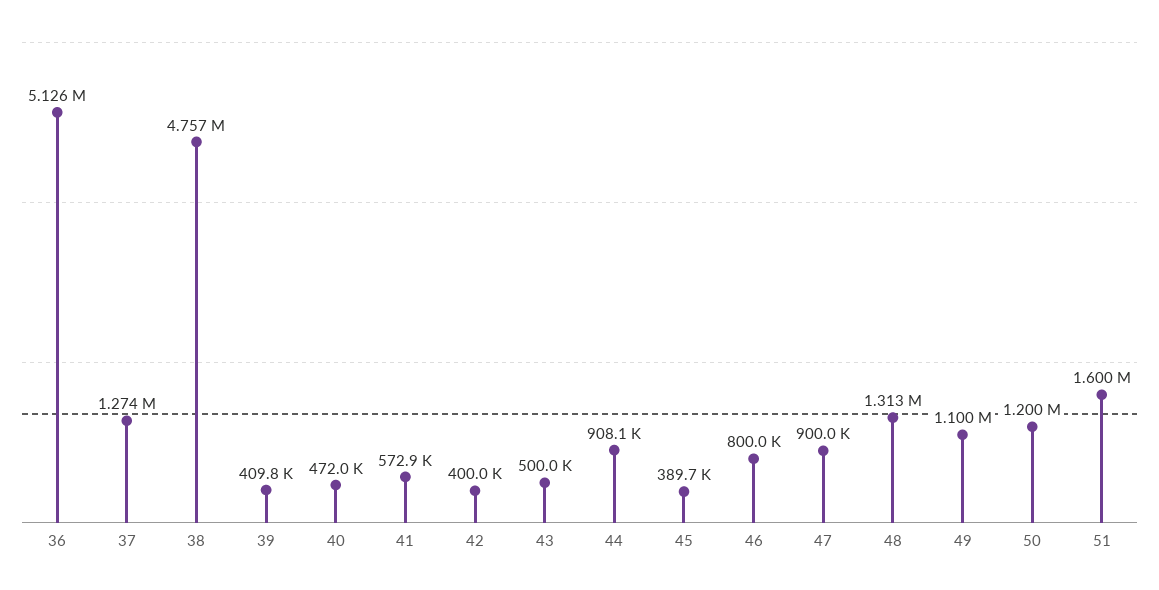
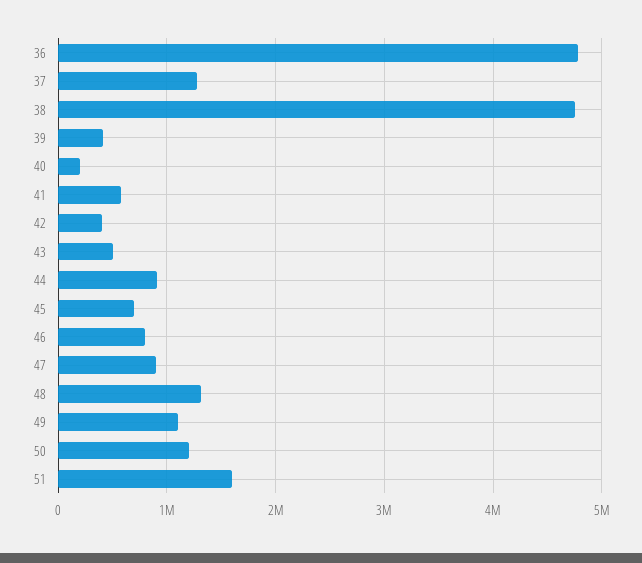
36: 5126000 -> 4800000
40: 472000 -> 200000
45: 389700 -> 700000

